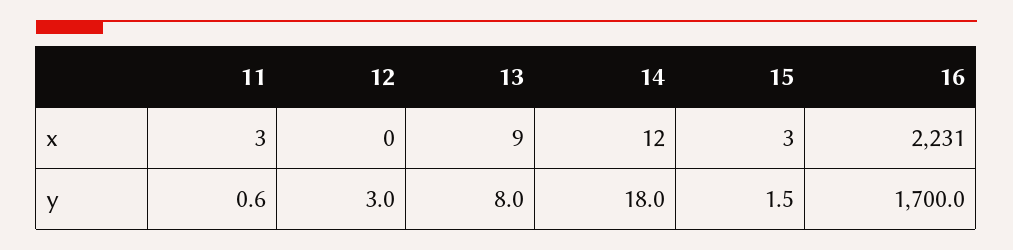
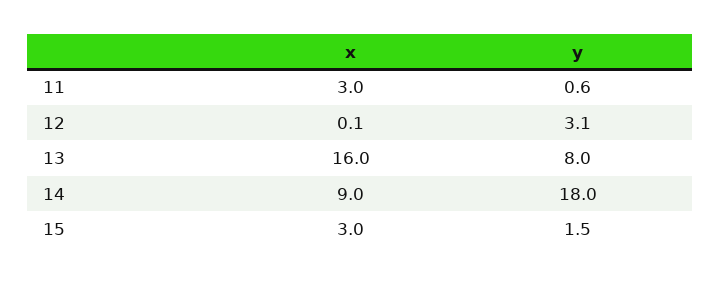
12, x: 0 -> 0.1
13, x: 9 -> 16
14, x: 12 -> 9
16, x: 2231 -> none
12, y: 3 -> 3.1
16, y: 1700 -> none

